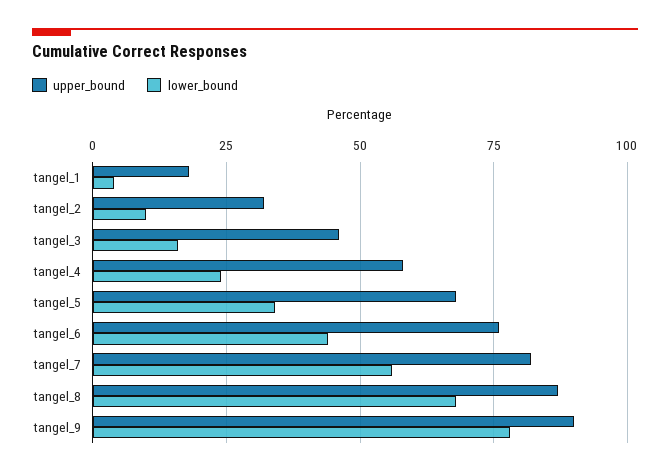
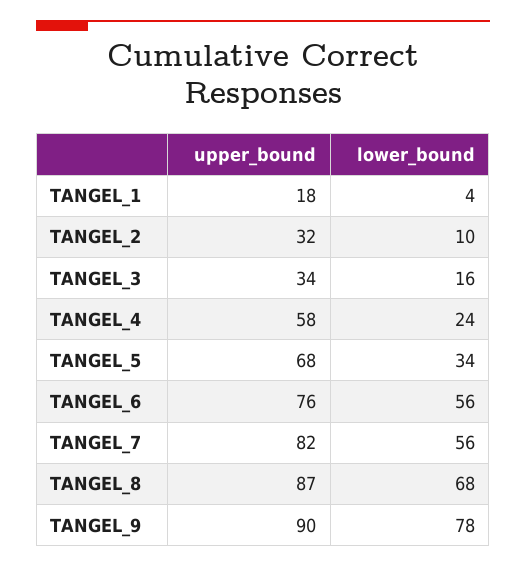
upper_bound, tangel_3: 45 -> 34
lower_bound, tangel_6: 45 -> 56

